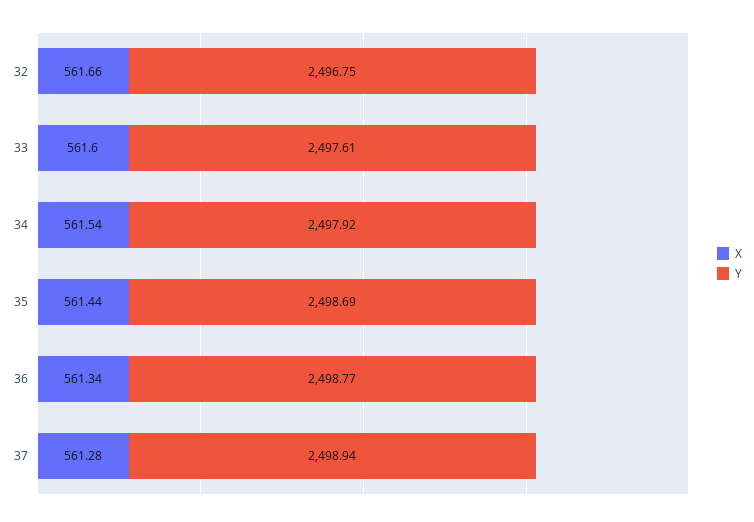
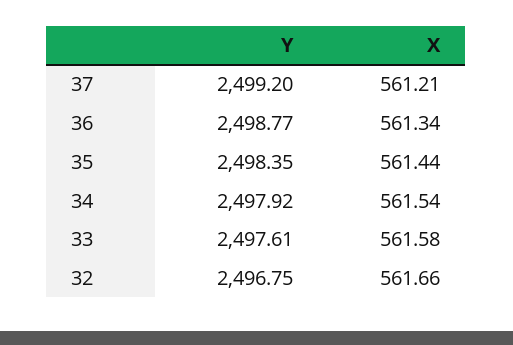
X, 33: 561.6 -> 561.58
Y, 35: 2498.69 -> 2498.35
X, 37: 561.28 -> 561.21
Y, 37: 2498.94 -> 2499.2

